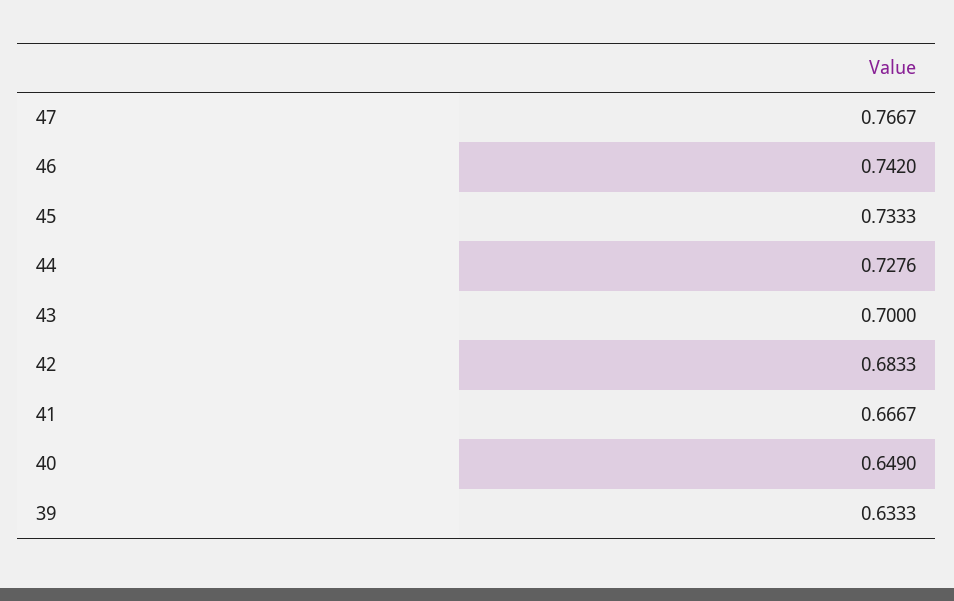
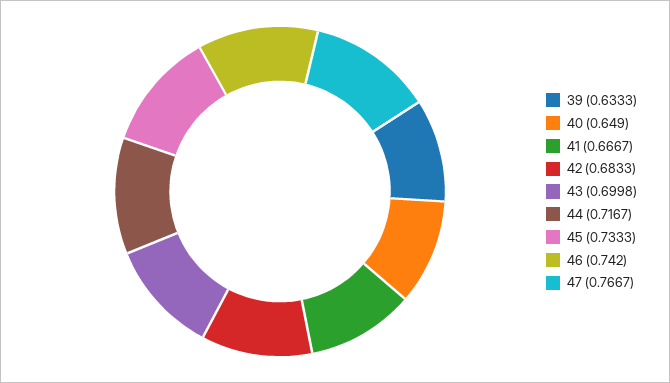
44: 0.7276 -> 0.7167
43: 0.7 -> 0.6998

